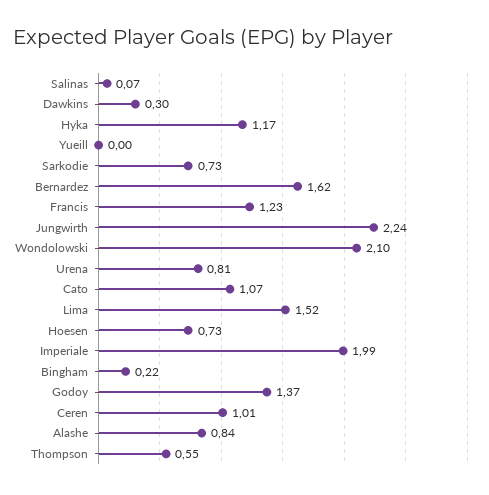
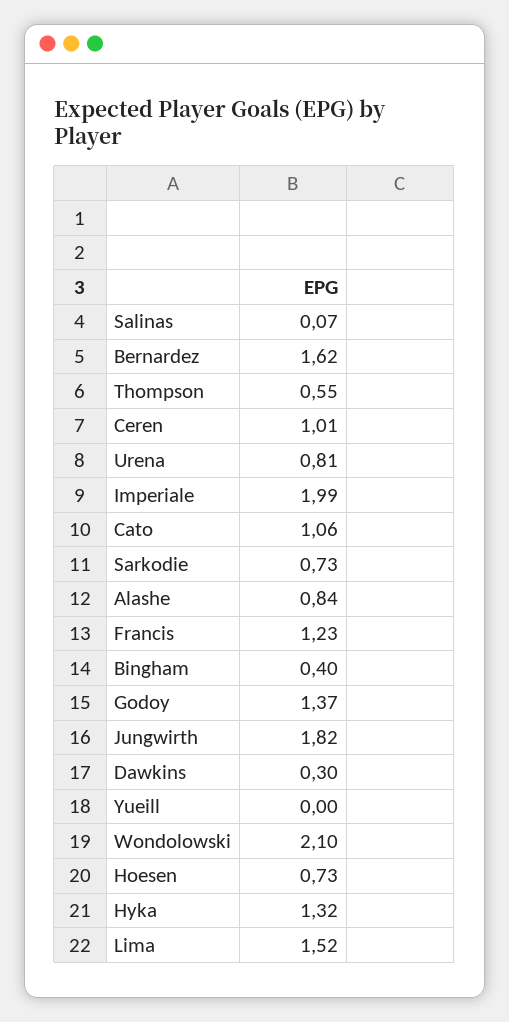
Hyka: 1.17 -> 1.32
Jungwirth: 2.24 -> 1.82
Cato: 1.07 -> 1.06
Bingham: 0.22 -> 0.4

